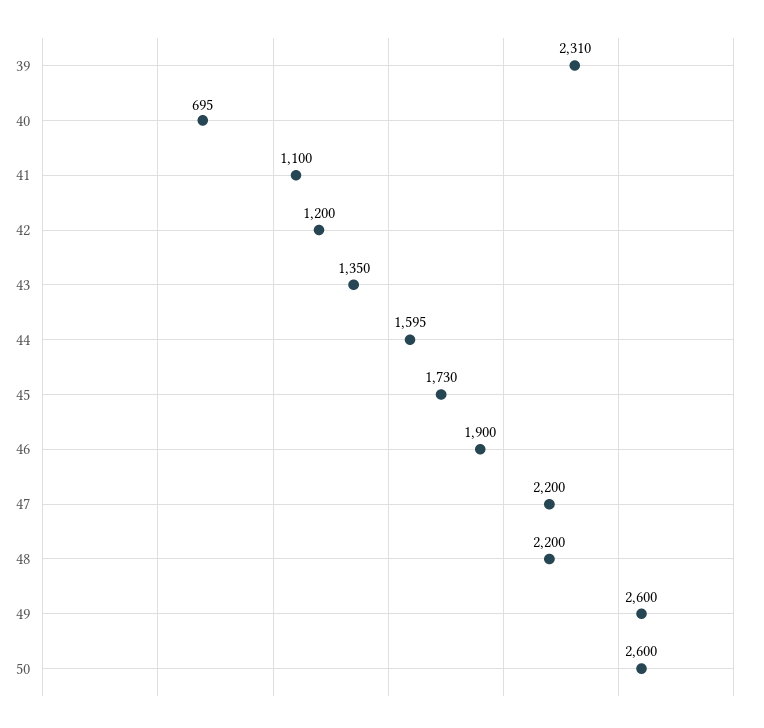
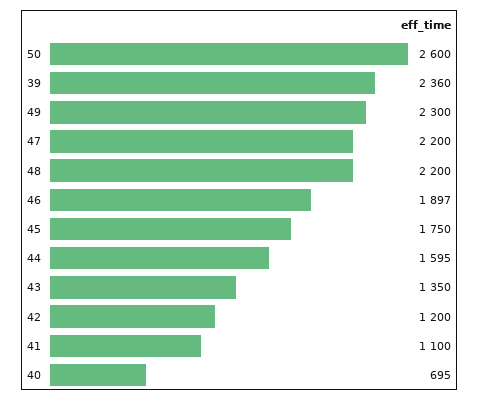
39: 2310 -> 2360
45: 1730 -> 1750
46: 1900 -> 1897
49: 2600 -> 2300

